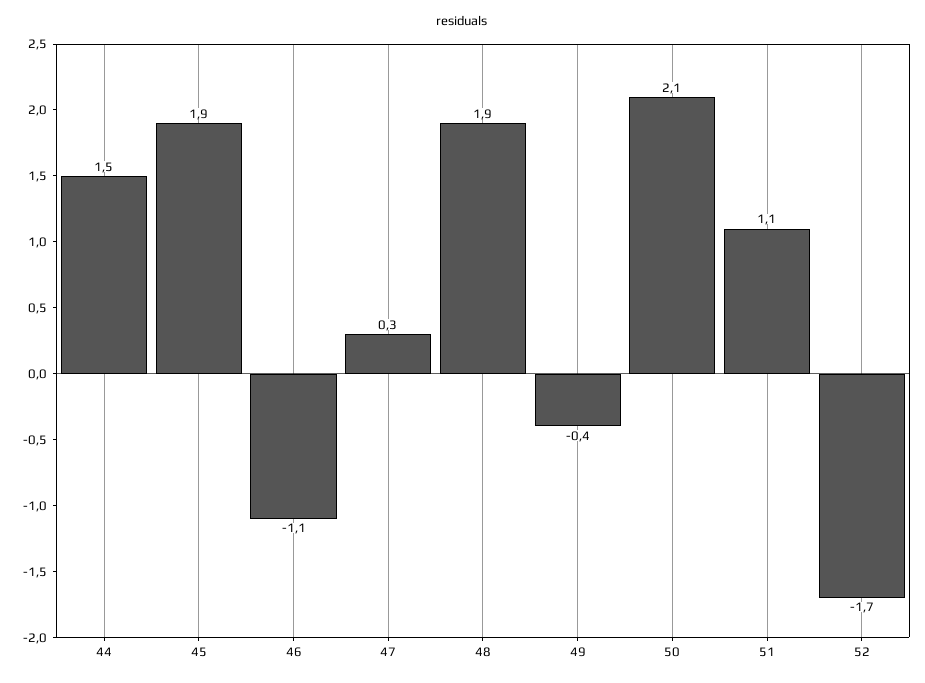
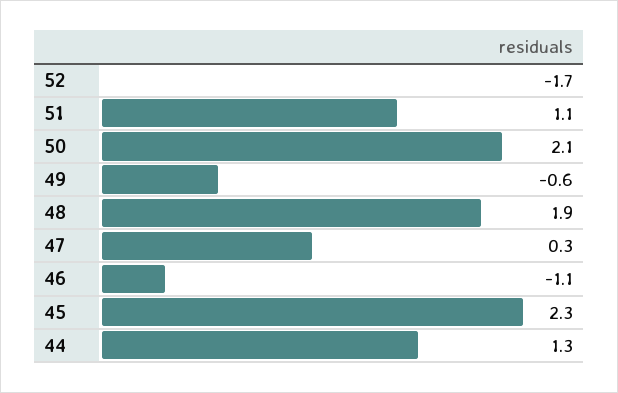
44: 1.5 -> 1.3
45: 1.9 -> 2.3
49: -0.4 -> -0.6

